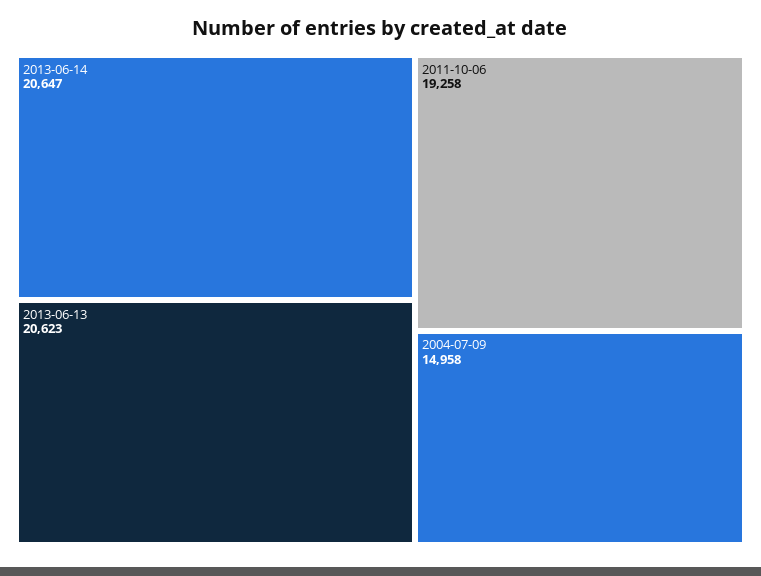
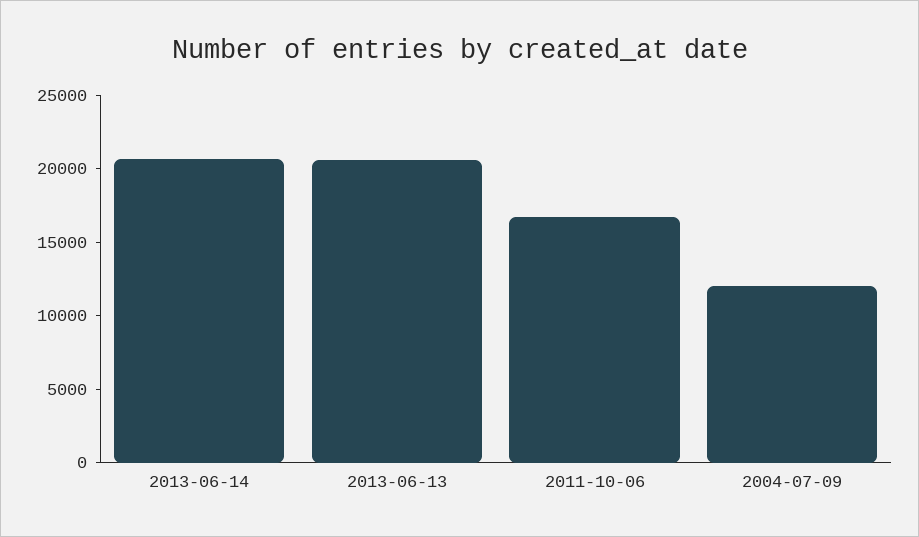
2011-10-06: 19258 -> 17000
2004-07-09: 14958 -> 12000

